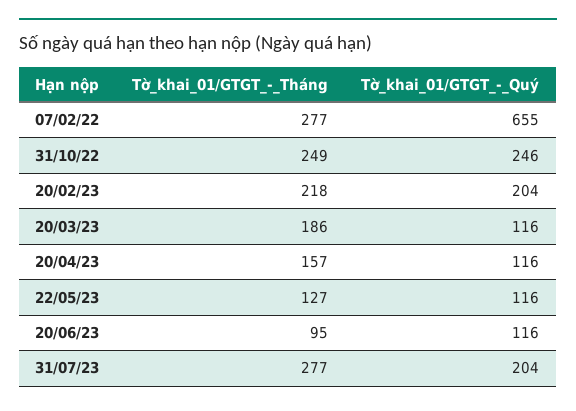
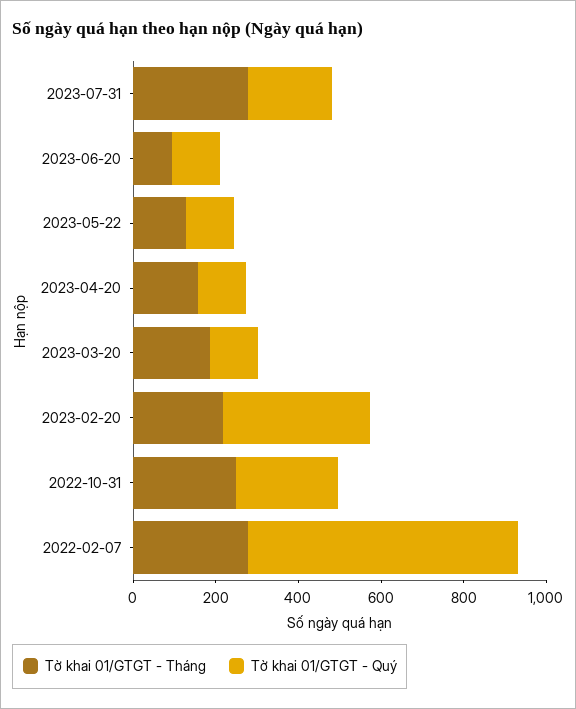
Tờ_khai_01/GTGT_-_Quý, 20/02/23: 204 -> 350

